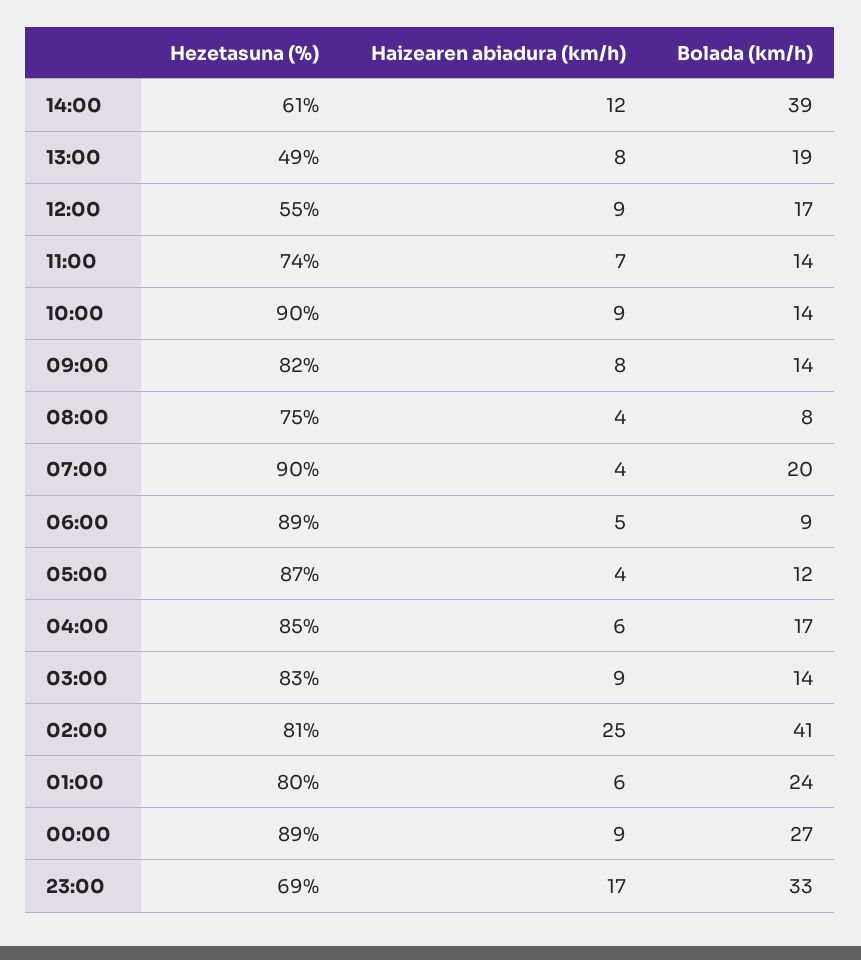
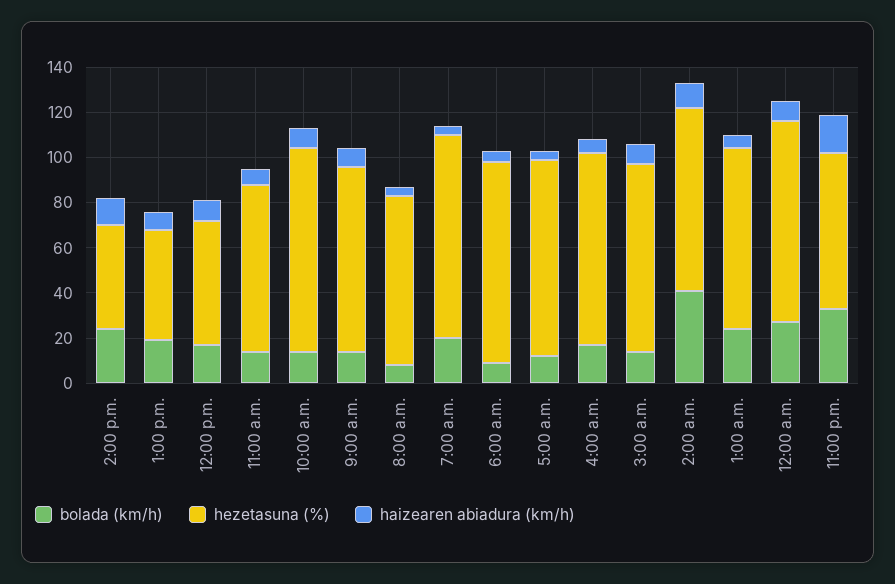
Hezetasuna (%), 14:00: 61 -> 45
Bolada (km/h), 14:00: 39 -> 25
Haizearen abiadura (km/h), 02:00: 25 -> 10

